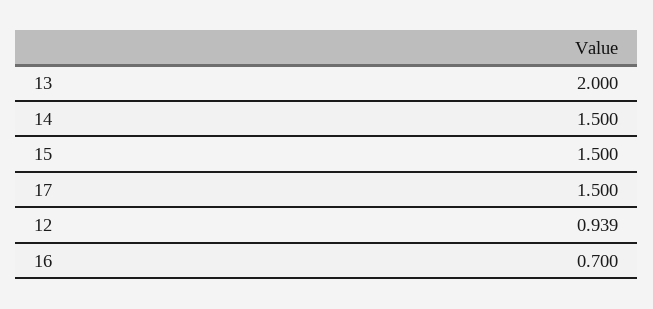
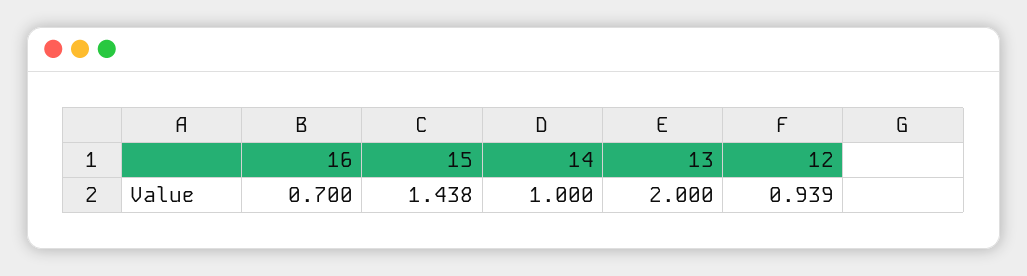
14: 1.5 -> 1
15: 1.5 -> 1.438
17: 1.5 -> none

